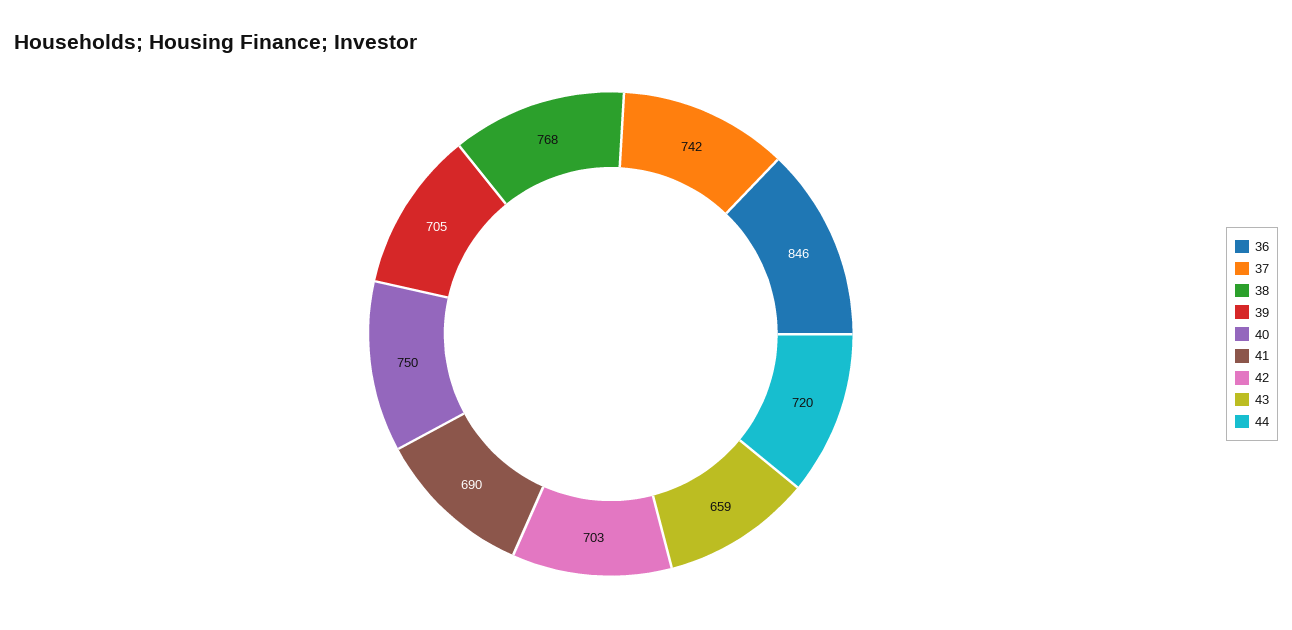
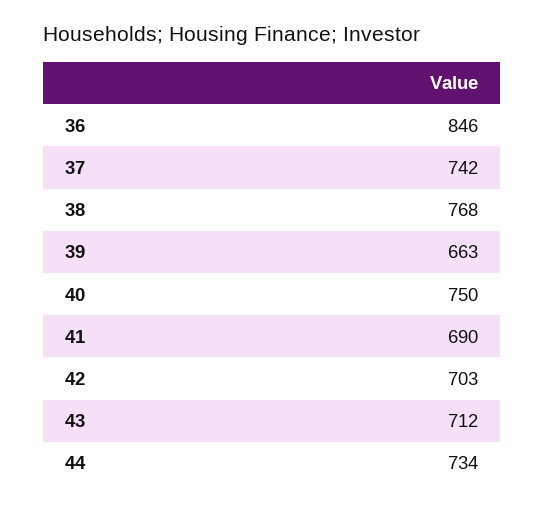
39: 705 -> 663
43: 659 -> 712
44: 720 -> 734

